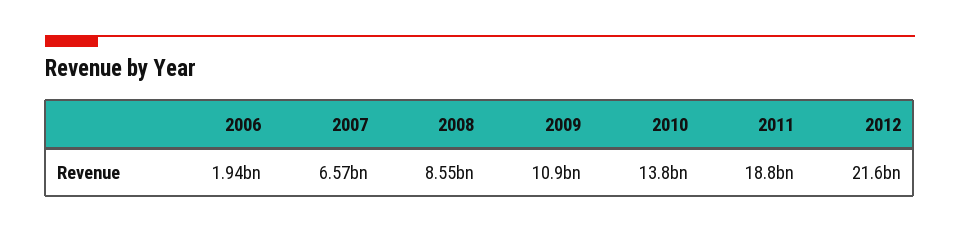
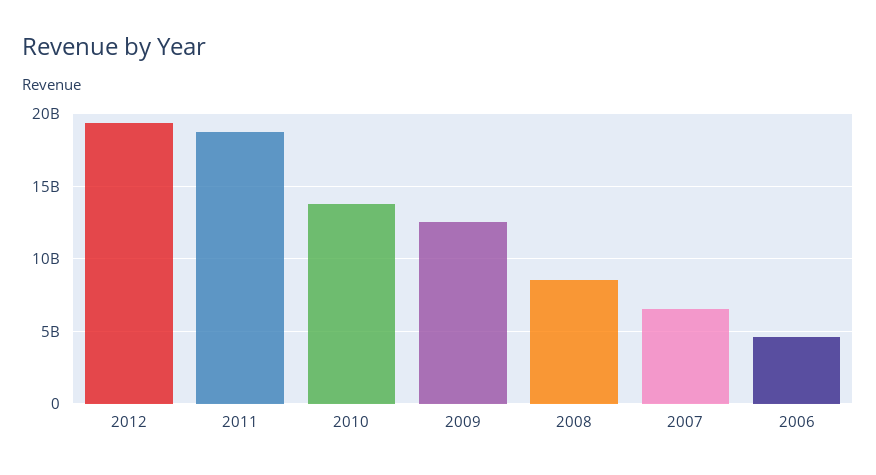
2006: 1940000000 -> 4500000000
2009: 10900000000 -> 12500000000
2012: 21600000000 -> 19500000000

